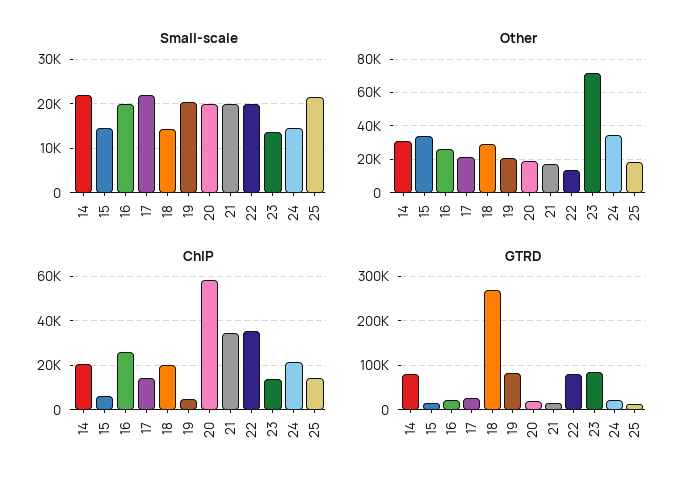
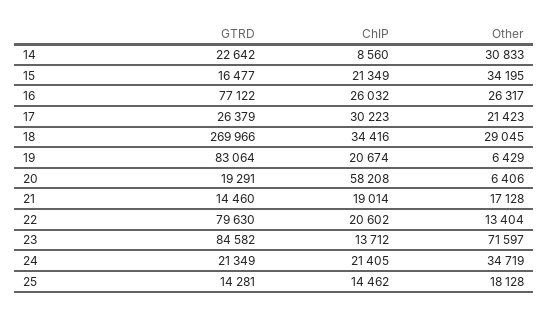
Small-scale, 14: 22000 -> none
Small-scale, 15: 14000 -> none
Small-scale, 16: 20000 -> none
Small-scale, 17: 22000 -> none
Small-scale, 18: 14000 -> none
Small-scale, 19: 20000 -> none
Small-scale, 20: 20000 -> none
Small-scale, 21: 20000 -> none
Small-scale, 22: 20000 -> none
Small-scale, 23: 14000 -> none
Small-scale, 24: 14000 -> none
Small-scale, 25: 22000 -> none
Other, 19: 20000 -> 6429
Other, 20: 20000 -> 6406
ChIP, 14: 20000 -> 8560
ChIP, 15: 5000 -> 21349
ChIP, 17: 15000 -> 30223
ChIP, 18: 20000 -> 34416
ChIP, 19: 5000 -> 20674
ChIP, 21: 35000 -> 19014
ChIP, 22: 35000 -> 20602
GTRD, 14: 80000 -> 22642
GTRD, 16: 20000 -> 77122

